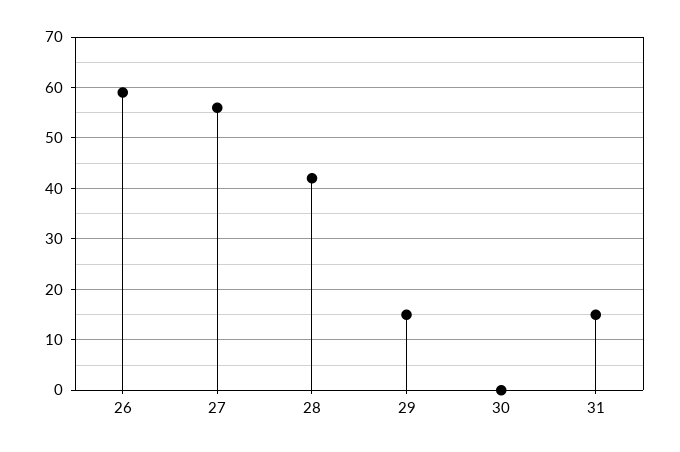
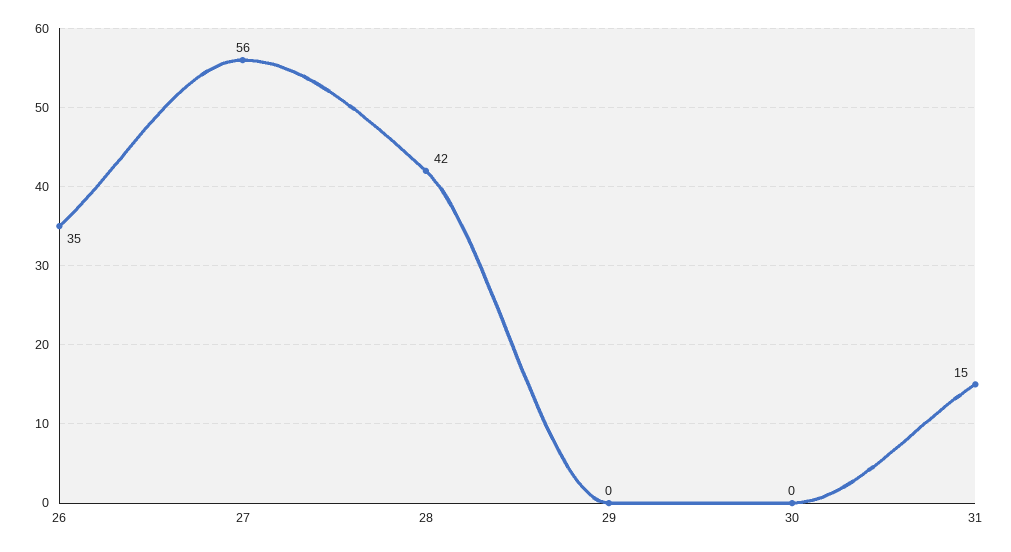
26: 60 -> 35
29: 15 -> 0

